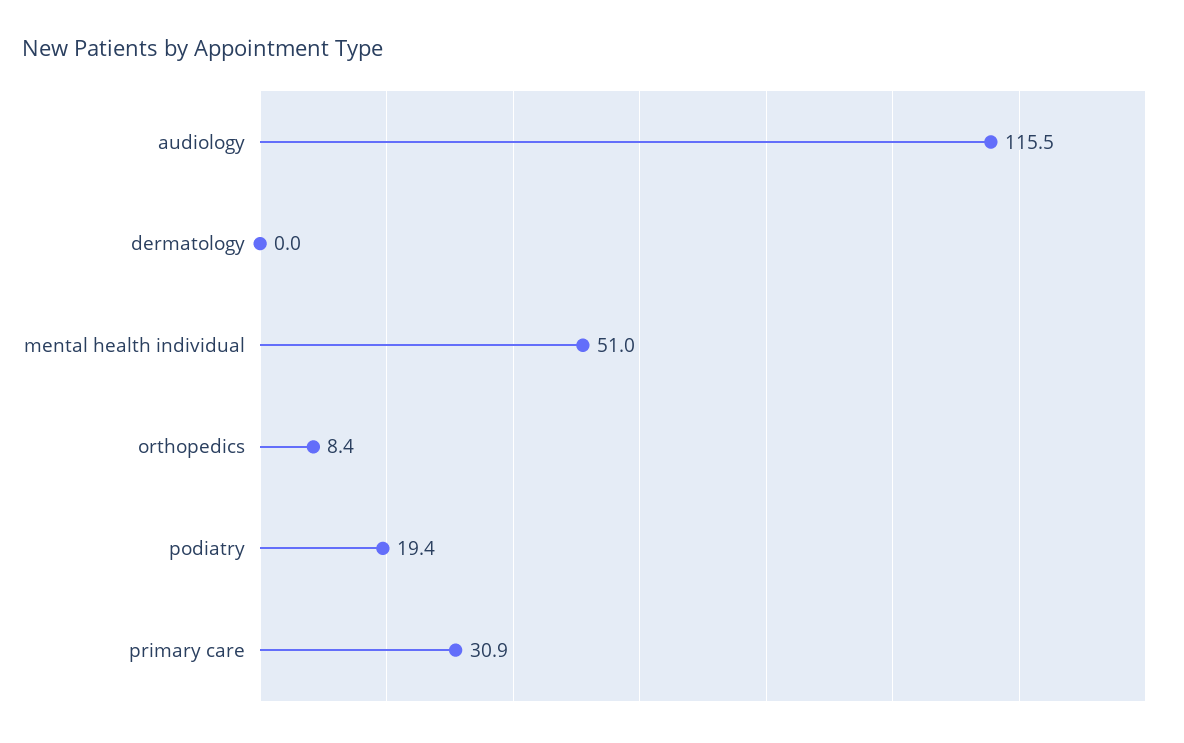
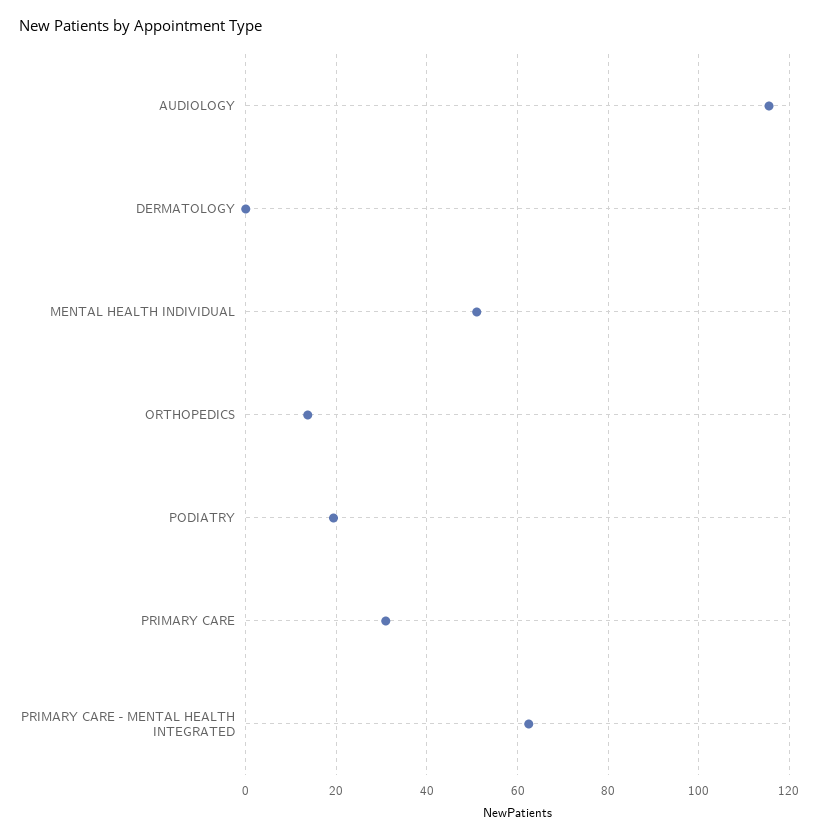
orthopedics: 8.4 -> 14
PRIMARY CARE - MENTAL HEALTH INTEGRATED: none -> 62

